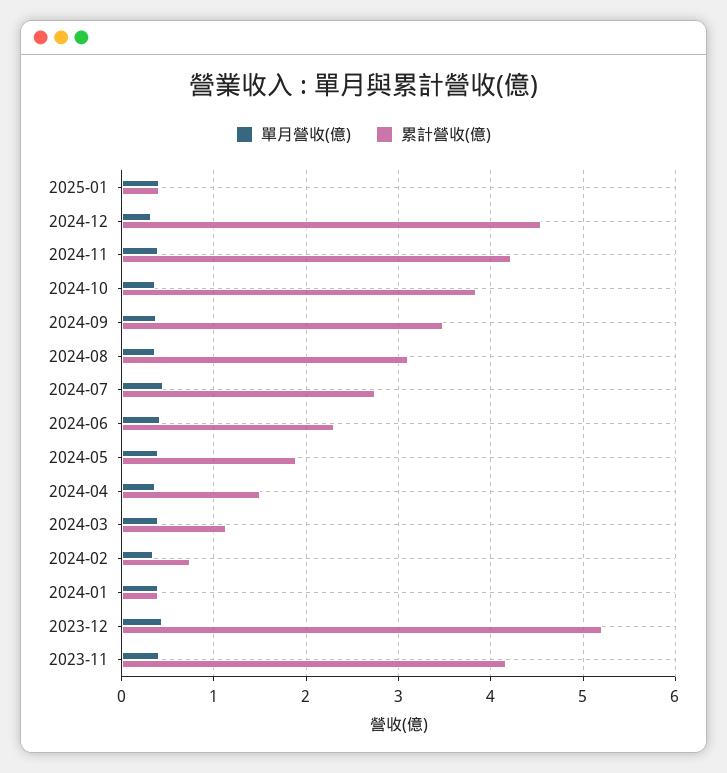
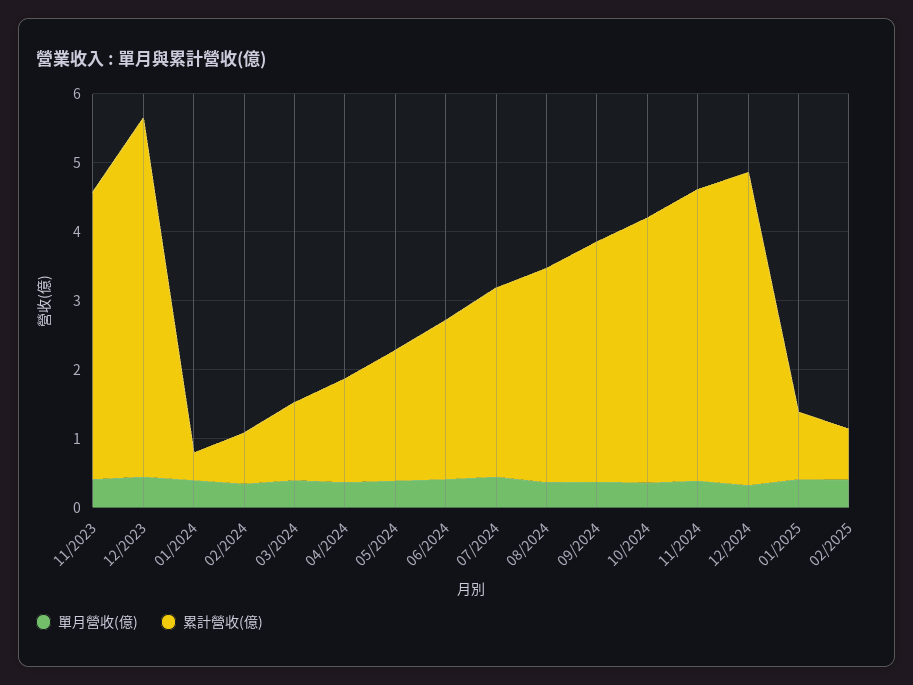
累計營收(億), 2025-01: 0.4 -> 1
單月營收(億), 02/2025: none -> 0.4
累計營收(億), 02/2025: none -> 0.8

